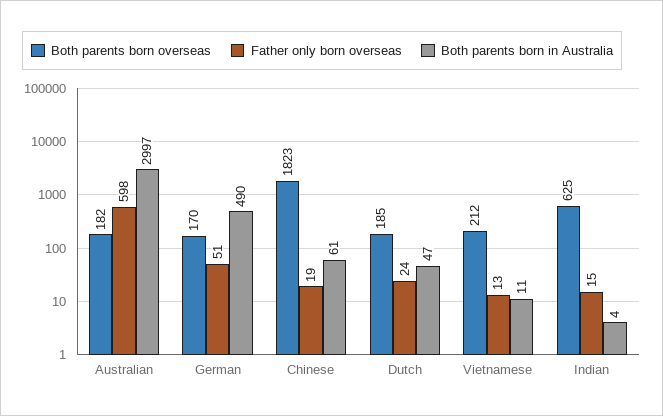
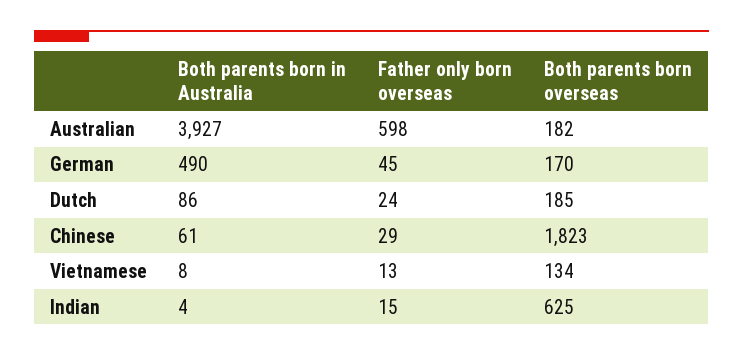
Both parents born in Australia, Australian: 2997 -> 3927
Father only born overseas, German: 51 -> 45
Father only born overseas, Chinese: 19 -> 29
Both parents born in Australia, Dutch: 47 -> 86
Both parents born overseas, Vietnamese: 212 -> 134
Both parents born in Australia, Vietnamese: 11 -> 8

